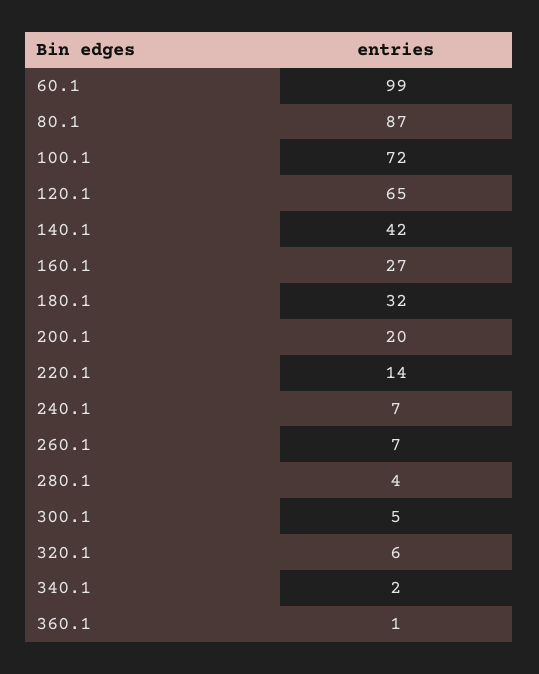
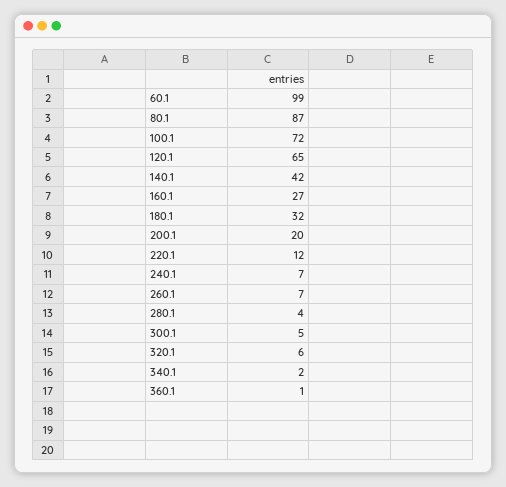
220.1: 14 -> 12

